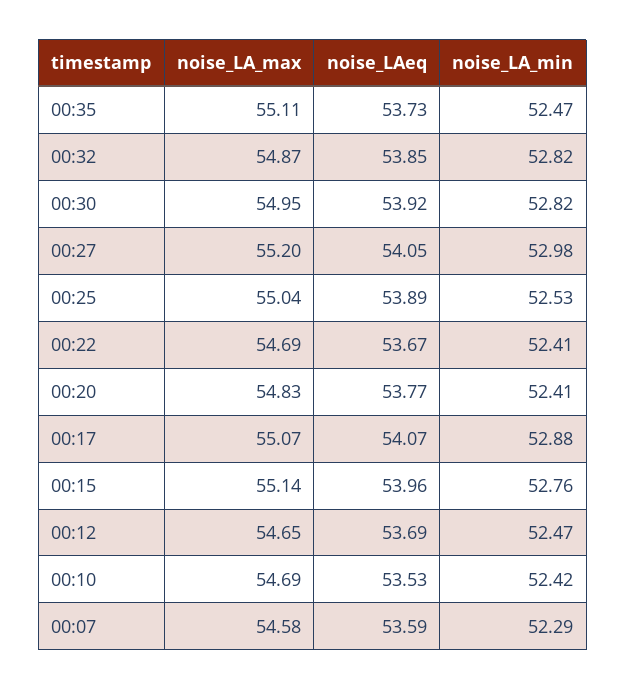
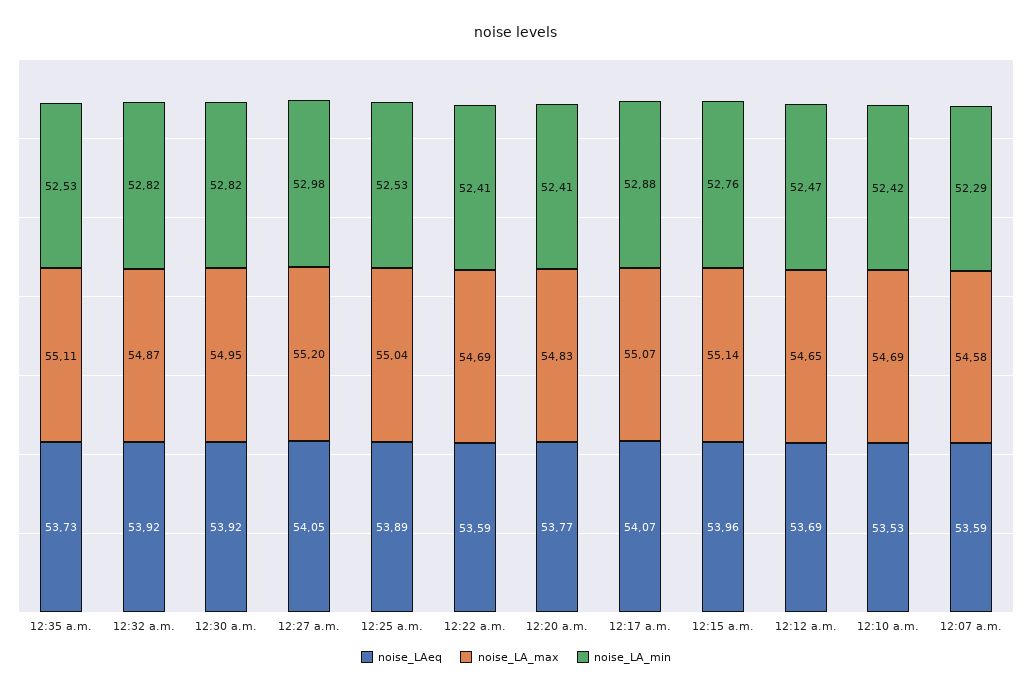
noise_LA_min, 00:35: 52.47 -> 52.53
noise_LAeq, 00:32: 53.85 -> 53.92
noise_LAeq, 00:22: 53.67 -> 53.59

